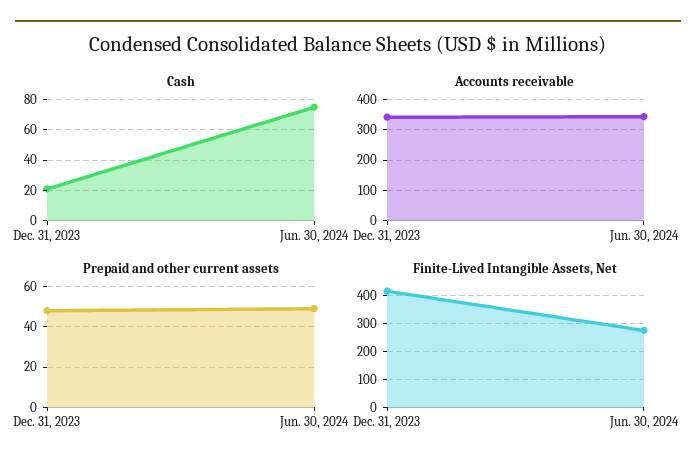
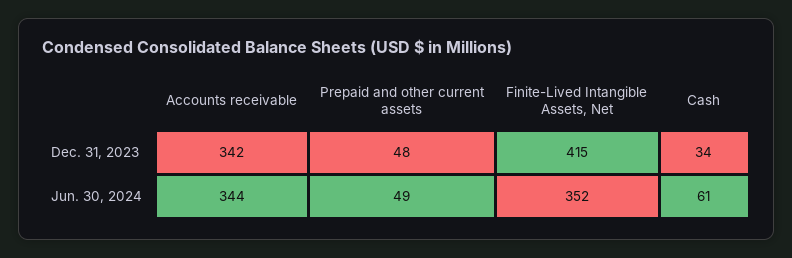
Cash, Dec. 31, 2023: 20 -> 34
Cash, Jun. 30, 2024: 75 -> 61
Finite-Lived Intangible Assets, Net, Jun. 30, 2024: 275 -> 352

